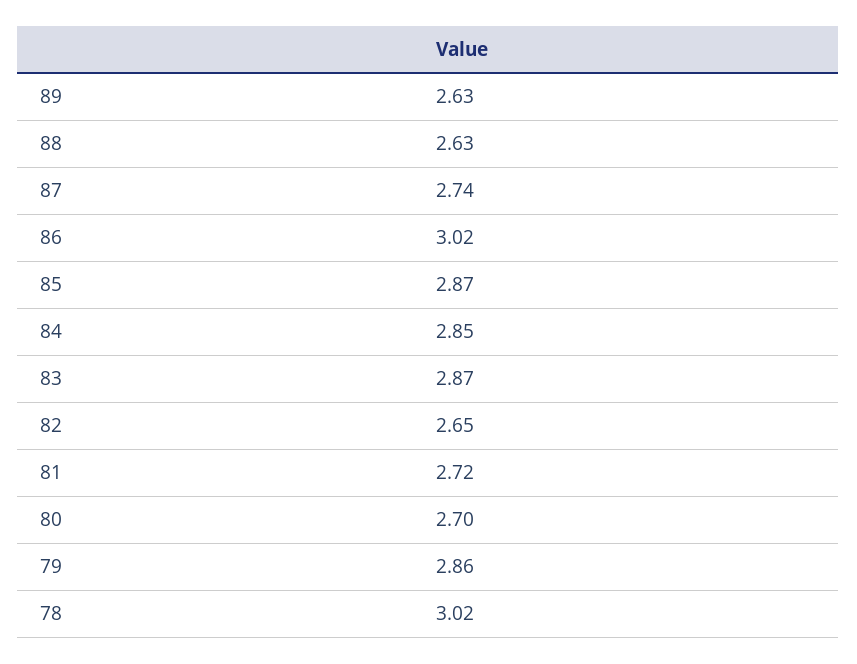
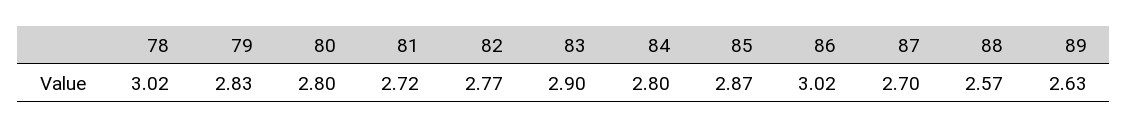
88: 2.63 -> 2.57
87: 2.74 -> 2.7
84: 2.85 -> 2.8
83: 2.87 -> 2.9
82: 2.65 -> 2.77
80: 2.7 -> 2.8
79: 2.86 -> 2.83

